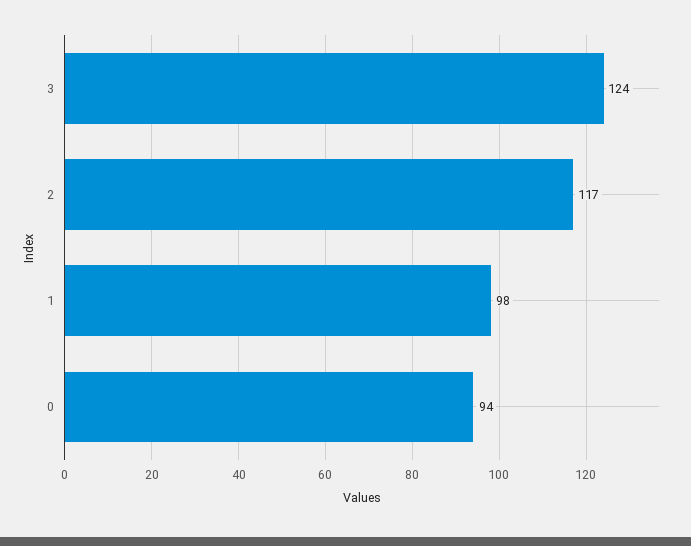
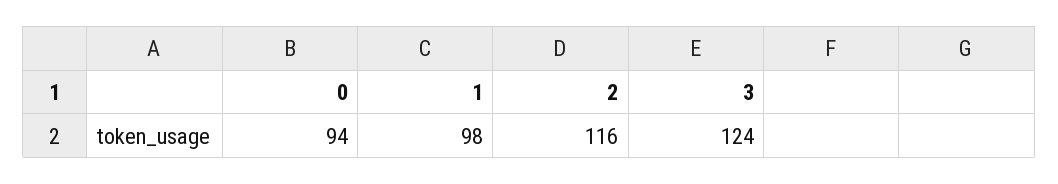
2: 117 -> 116

